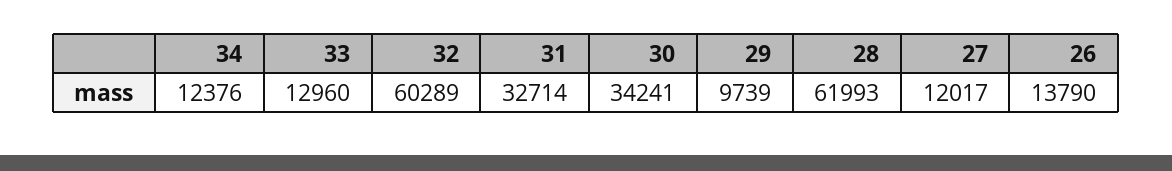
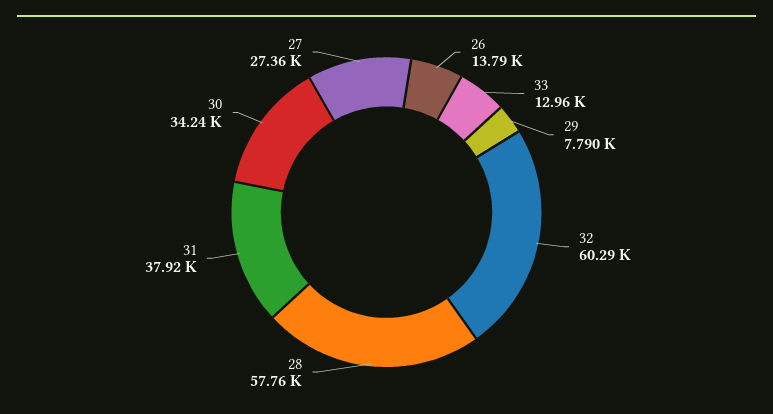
34: 12376 -> none
31: 32714 -> 37920
29: 9739 -> 7790
28: 61993 -> 57760
27: 12017 -> 27360

